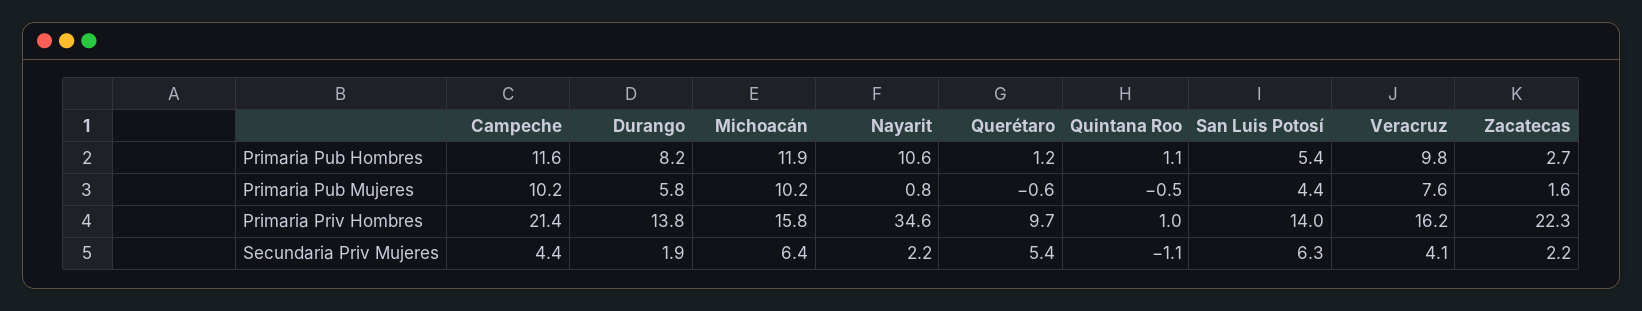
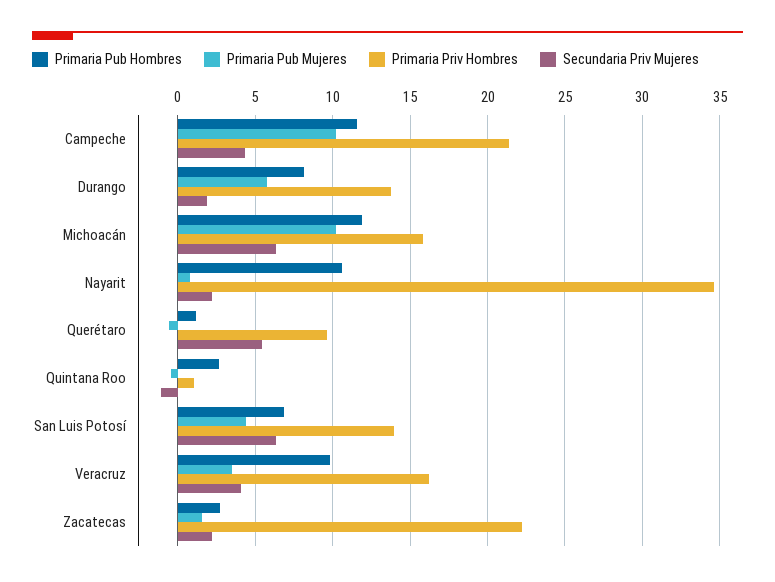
Primaria Pub Hombres, Quintana Roo: 1.1 -> 2.5
Primaria Pub Hombres, San Luis Potosí: 5.4 -> 7
Primaria Pub Mujeres, Veracruz: 7.6 -> 3.5

